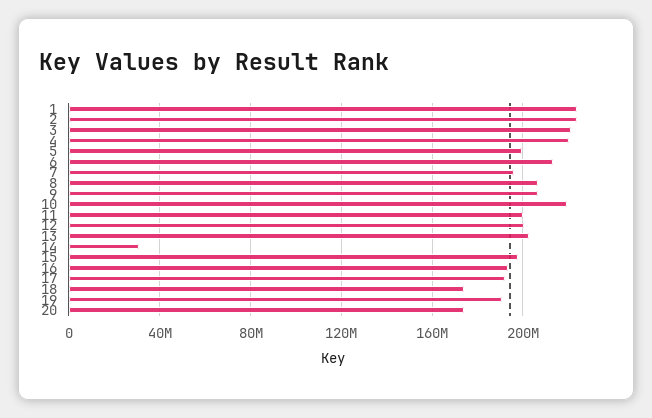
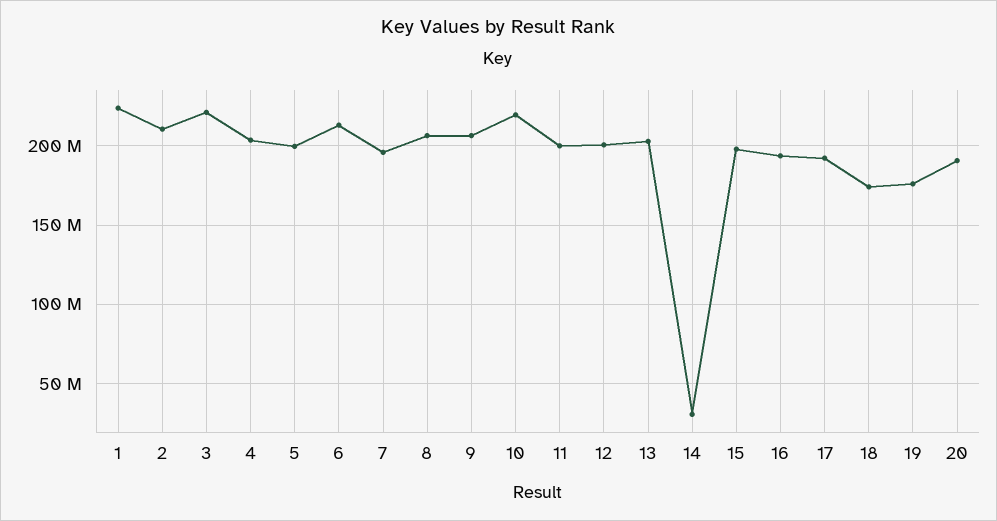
2: 225000000 -> 210000000
4: 220000000 -> 205000000
19: 190000000 -> 175000000
20: 175000000 -> 190000000

